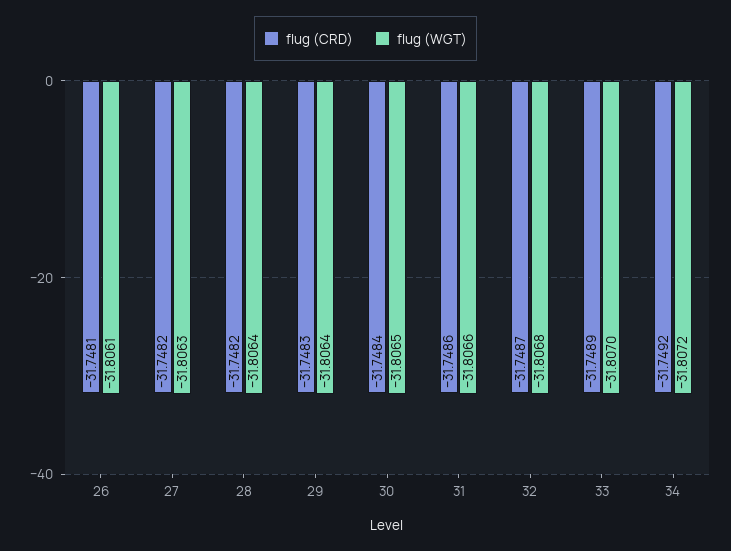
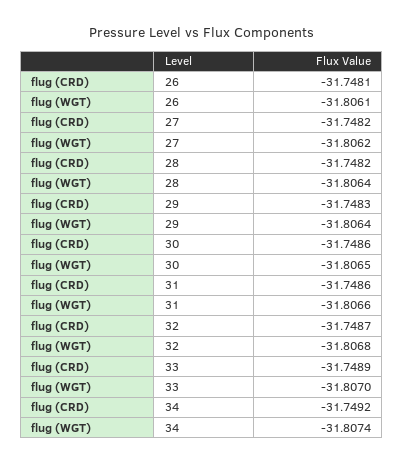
flug (WGT), 27: -31.8063 -> -31.8062
flug (CRD), 30: -31.7484 -> -31.7486
flug (WGT), 34: -31.8072 -> -31.8074

